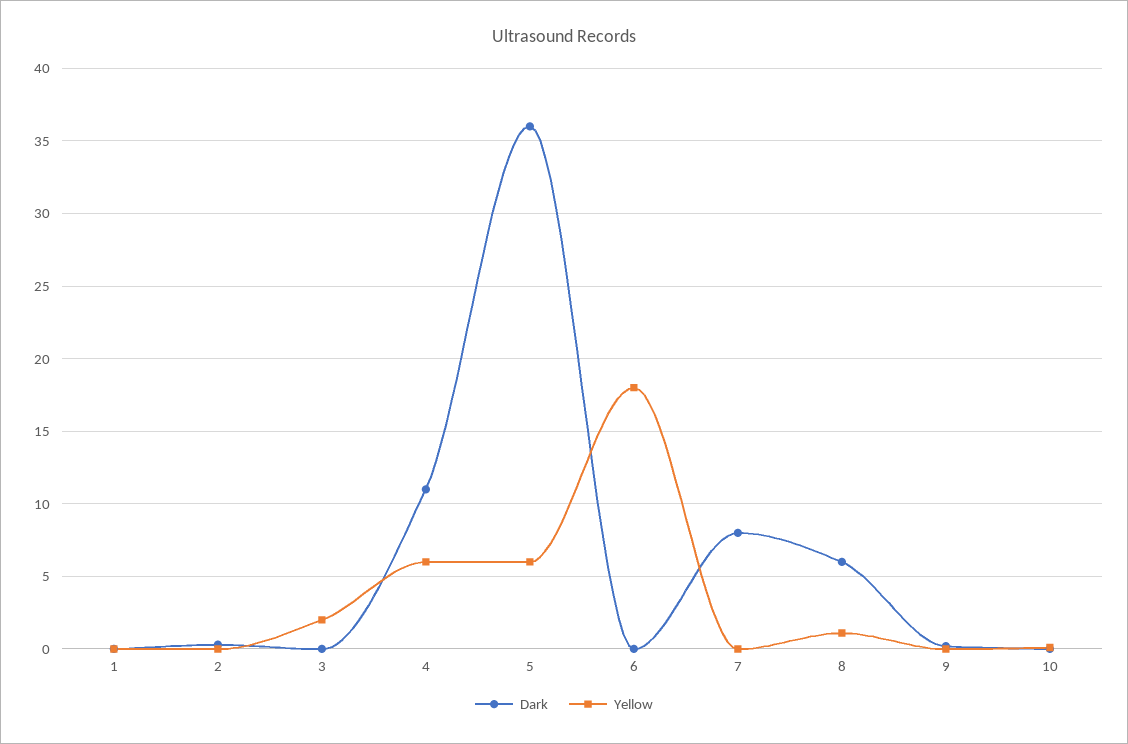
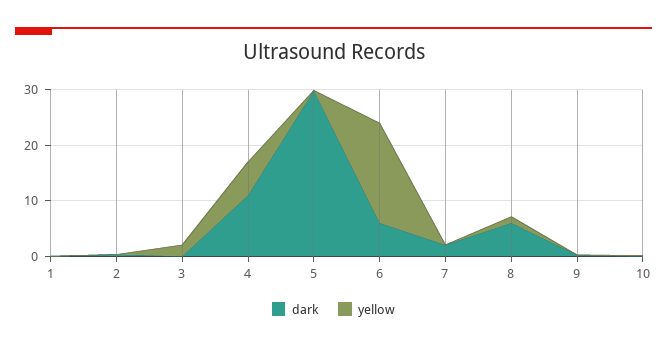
Dark, 5: 36 -> 30
Yellow, 5: 6 -> 0
Dark, 6: 0 -> 6
Dark, 7: 8 -> 2

